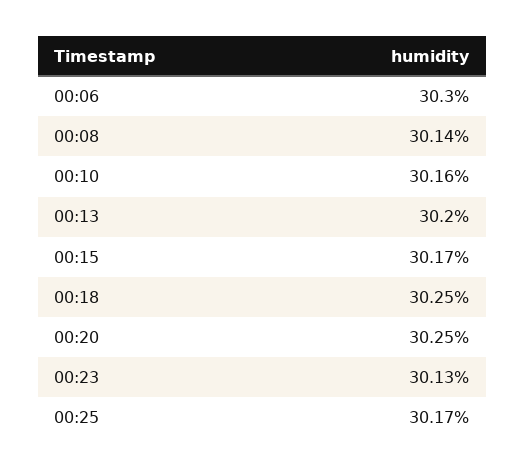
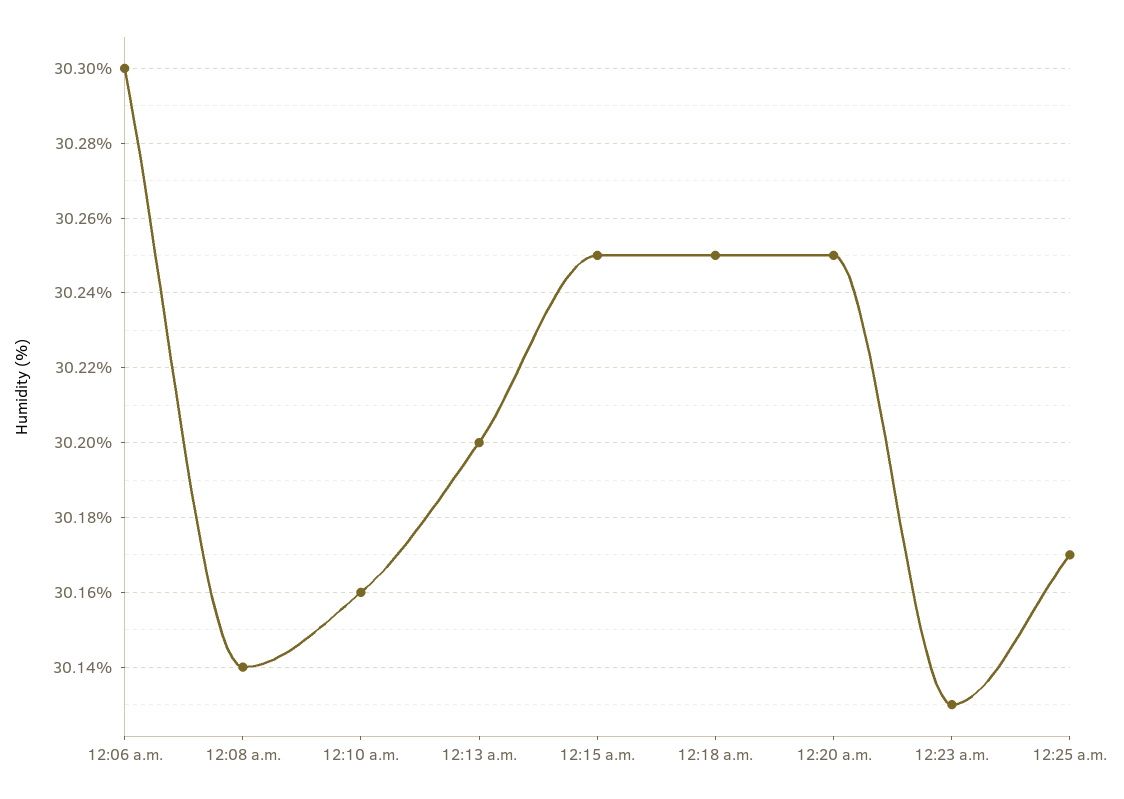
00:15: 30.17 -> 30.25

